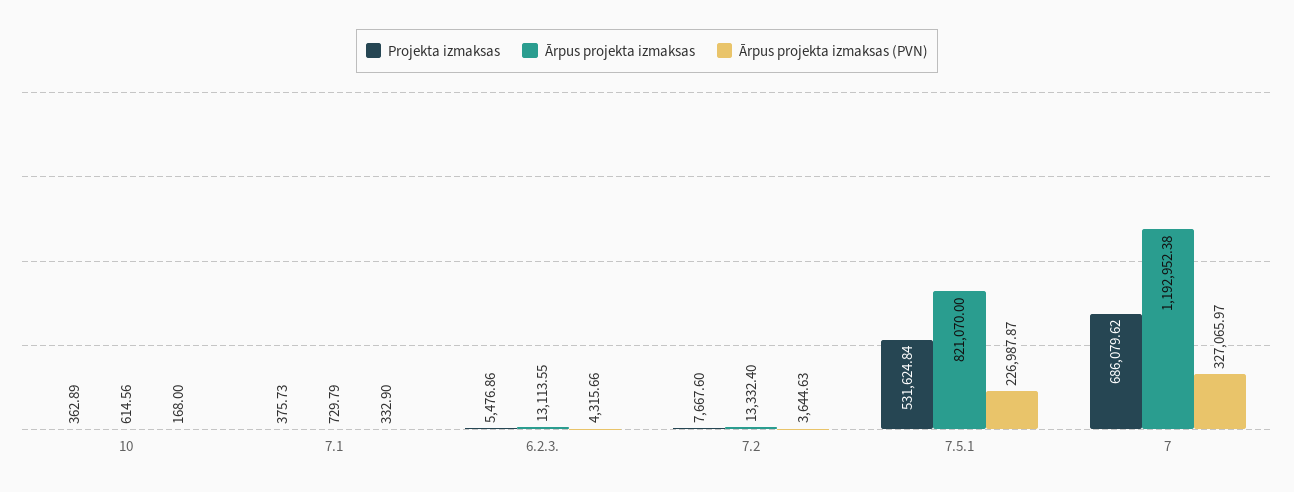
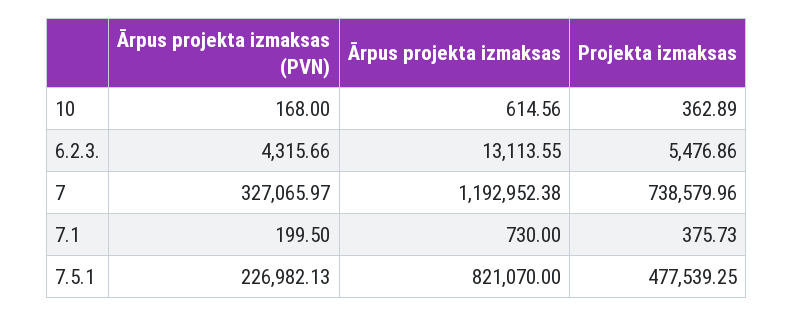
Ārpus projekta izmaksas, 7.1: 729.79 -> 730
Ārpus projekta izmaksas (PVN), 7.1: 332.9 -> 199.5
Projekta izmaksas, 7.2: 7667.6 -> none
Ārpus projekta izmaksas, 7.2: 13332.4 -> none
Ārpus projekta izmaksas (PVN), 7.2: 3644.63 -> none
Projekta izmaksas, 7.5.1: 531624.84 -> 477539.25
Ārpus projekta izmaksas (PVN), 7.5.1: 226987.87 -> 226982.13
Projekta izmaksas, 7: 686079.62 -> 738579.96

